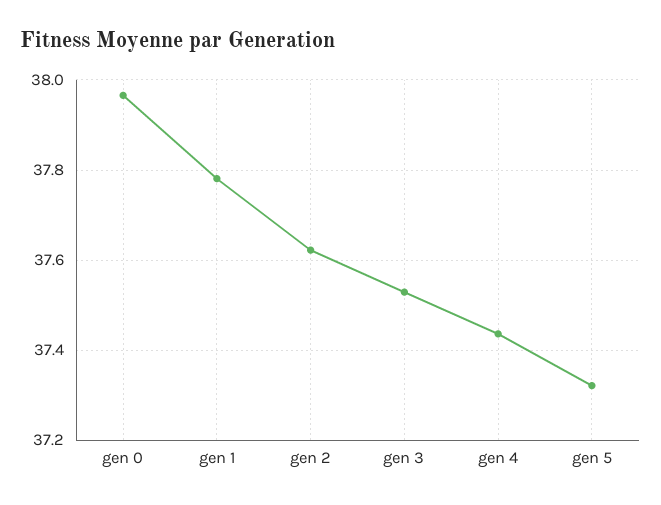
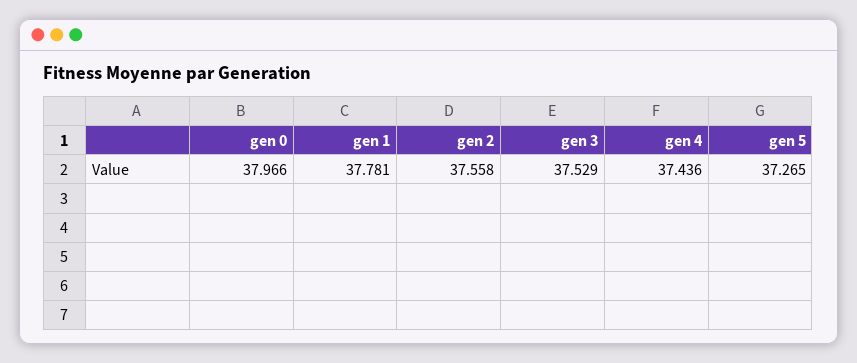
gen 2: 37.62 -> 37.558
gen 5: 37.32 -> 37.265

